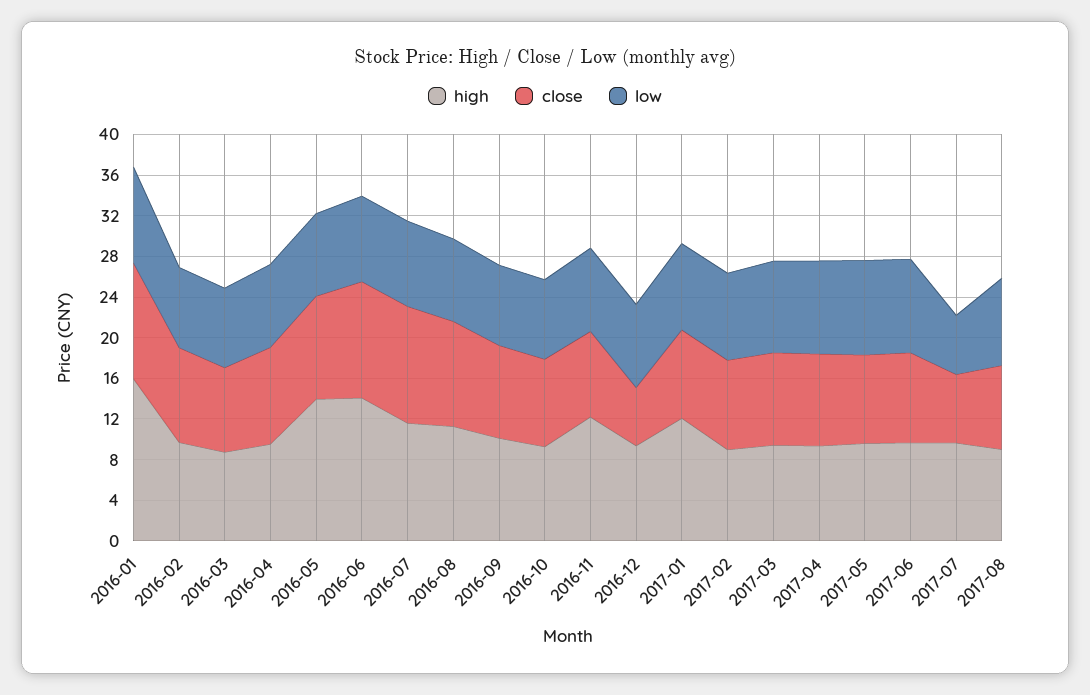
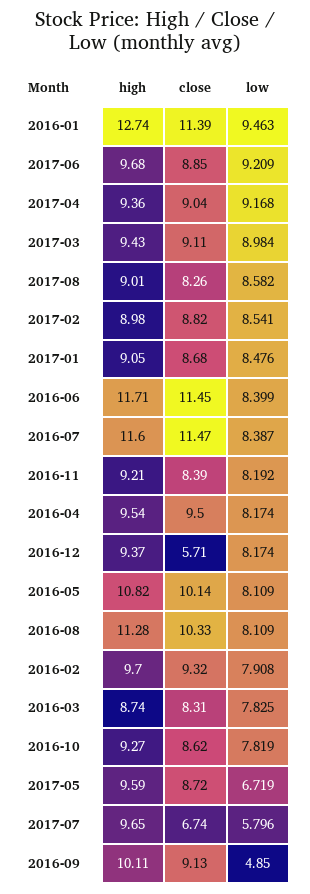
high, 2016-01: 16 -> 12.74
high, 2016-05: 14 -> 10.82
high, 2016-06: 14 -> 11.71
low, 2016-09: 8 -> 4.85
high, 2016-11: 12 -> 9.21
high, 2017-01: 12 -> 9.05
low, 2017-05: 9 -> 6.719

